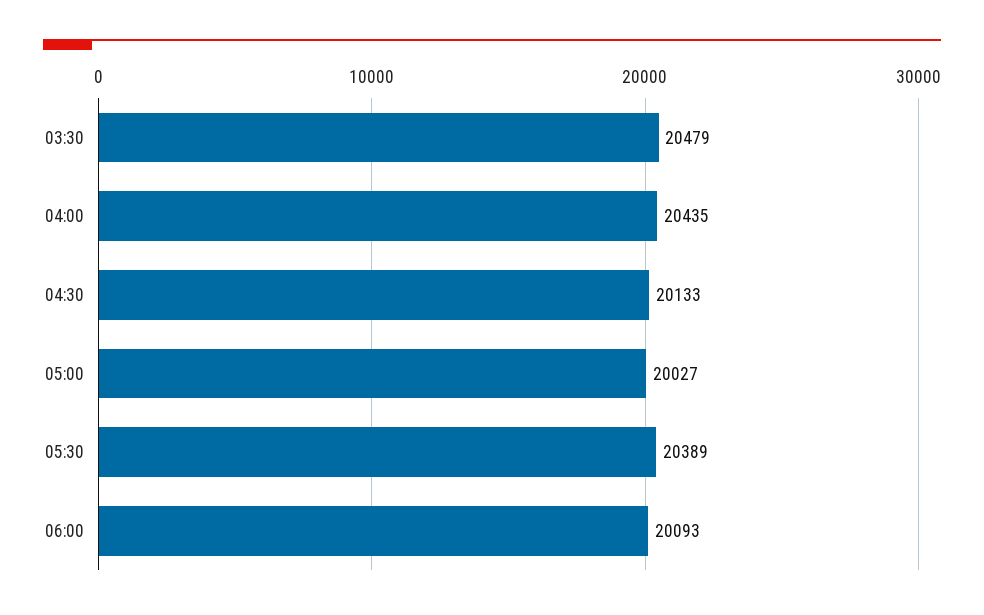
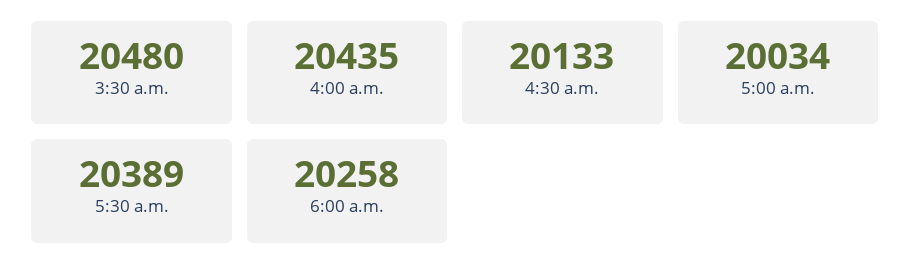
03:30: 20479 -> 20480
05:00: 20027 -> 20034
06:00: 20093 -> 20258

